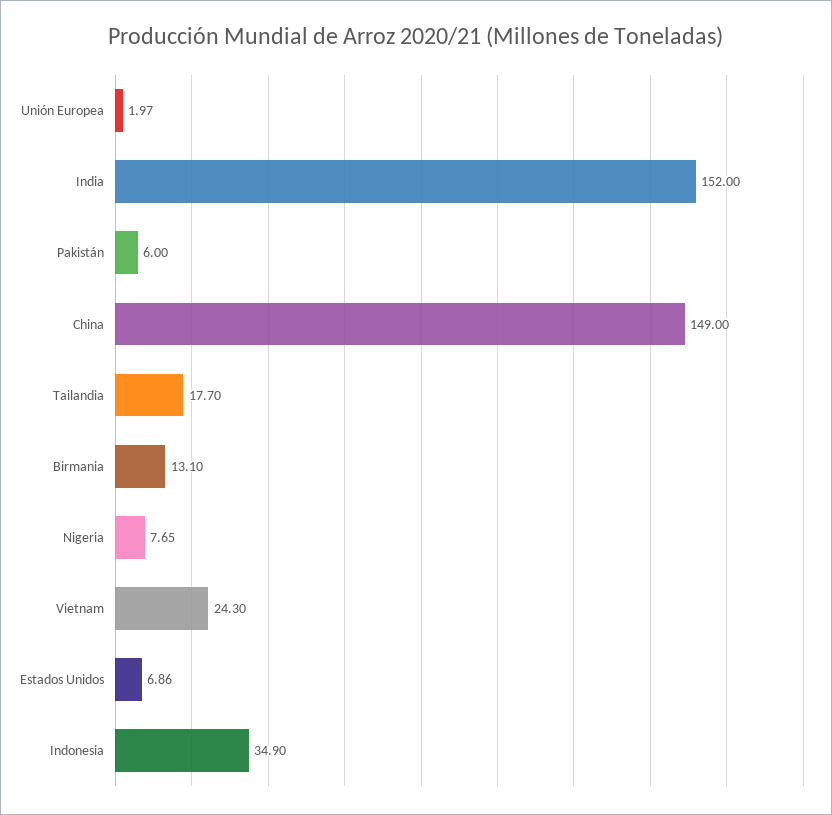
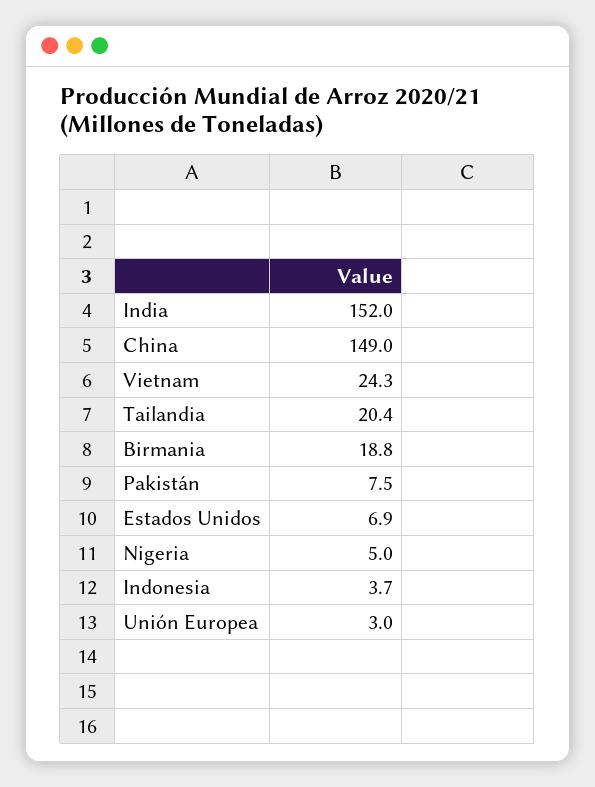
Unión Europea: 1.97 -> 3
Pakistán: 6 -> 7.5
Tailandia: 17.7 -> 20.4
Birmania: 13.1 -> 18.8
Nigeria: 7.65 -> 5
Indonesia: 34.9 -> 3.7

